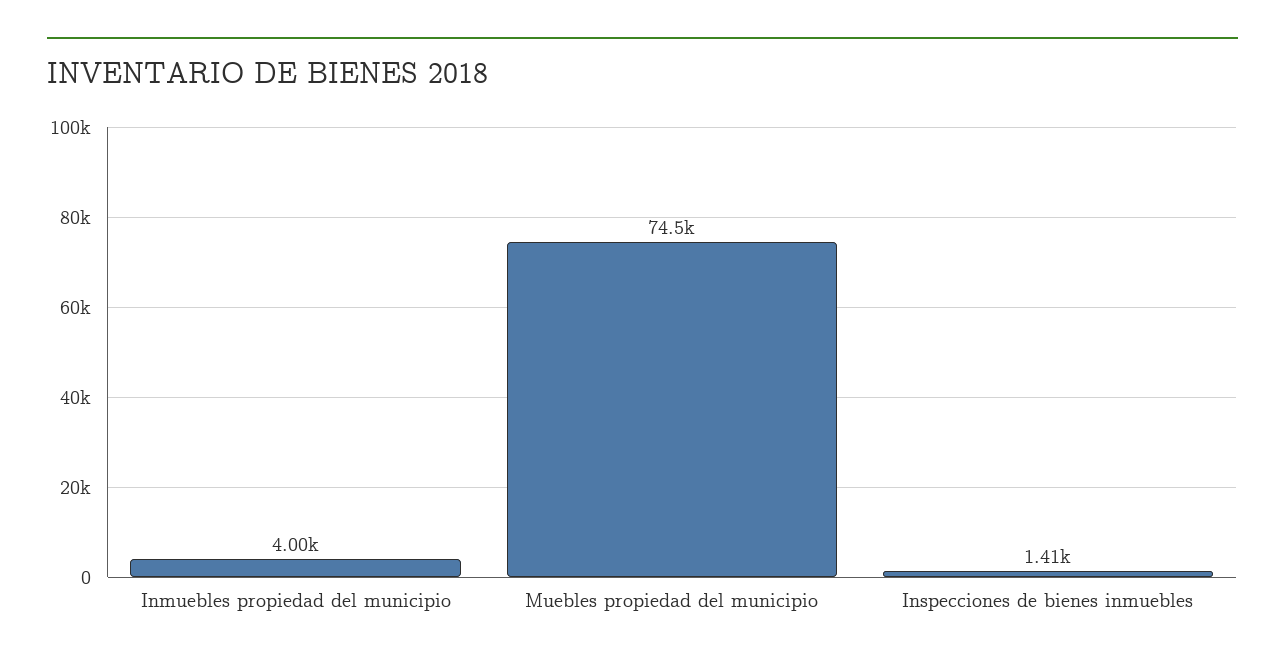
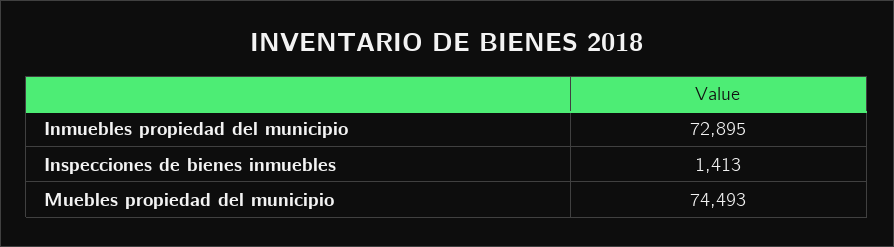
Inmuebles propiedad del municipio: 4000 -> 72895

